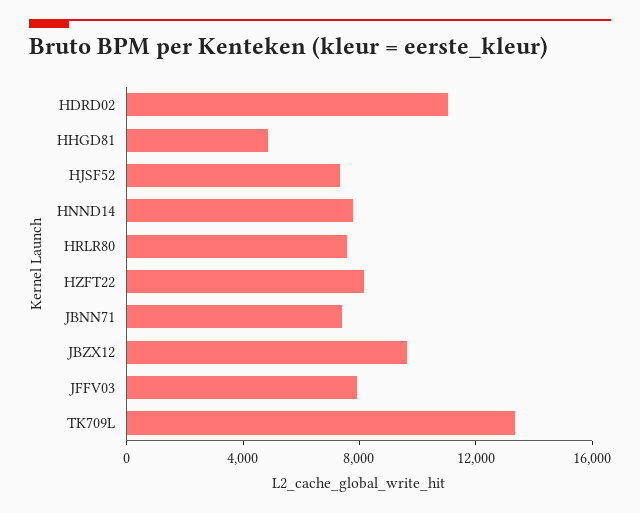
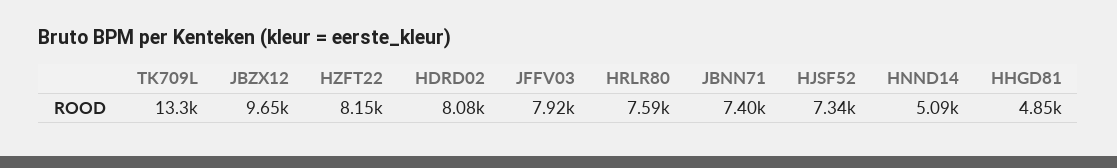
HDRD02: 11000 -> 8080
HNND14: 8000 -> 5090

